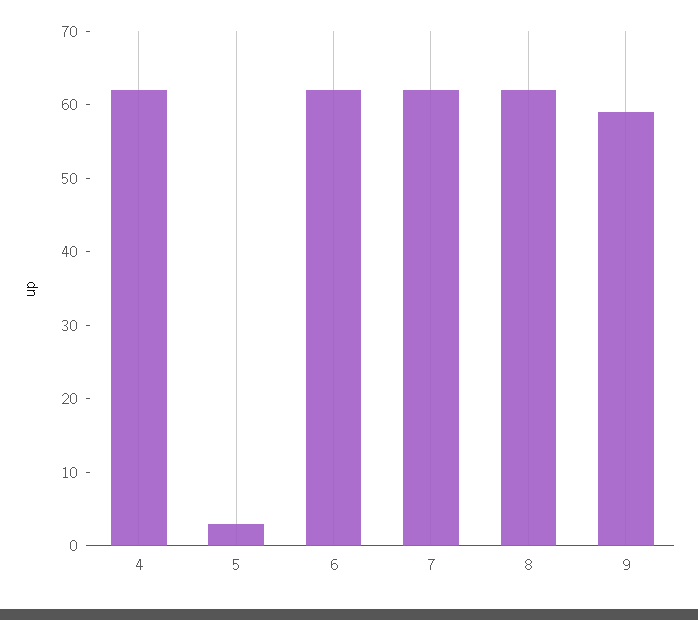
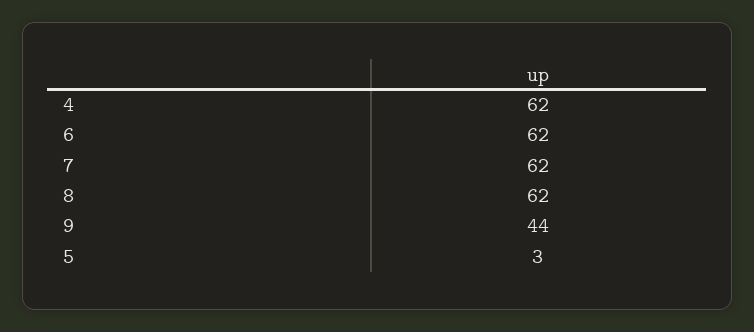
9: 60 -> 44

